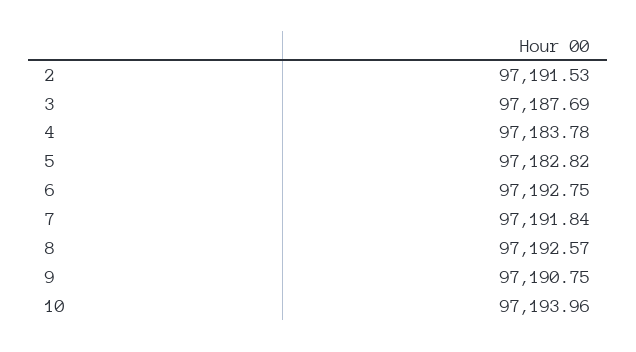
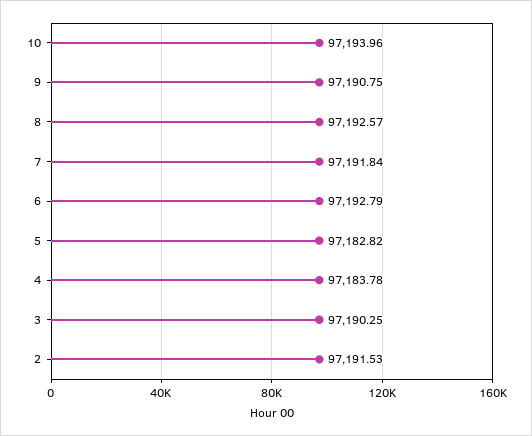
3: 97187.69 -> 97190.25
6: 97192.75 -> 97192.79

